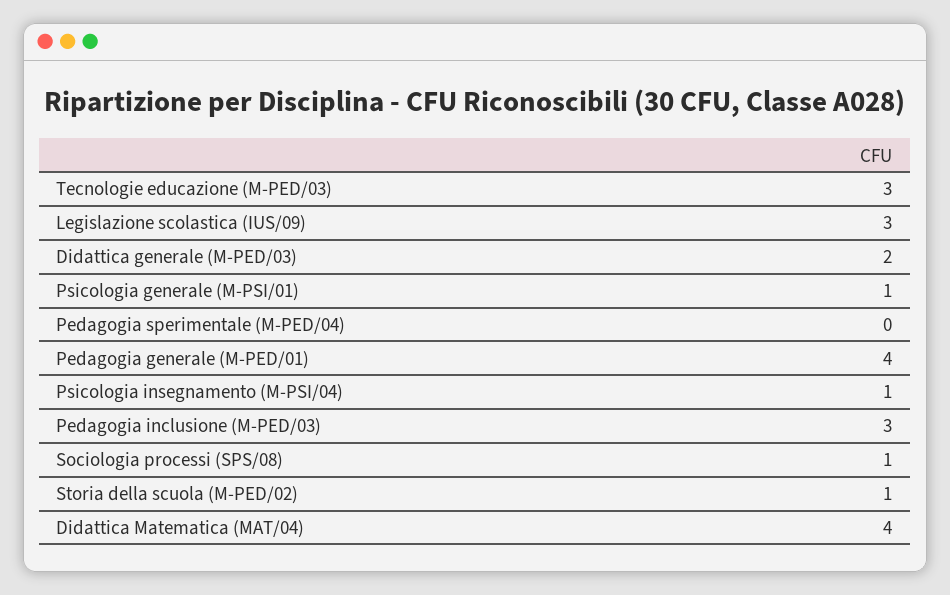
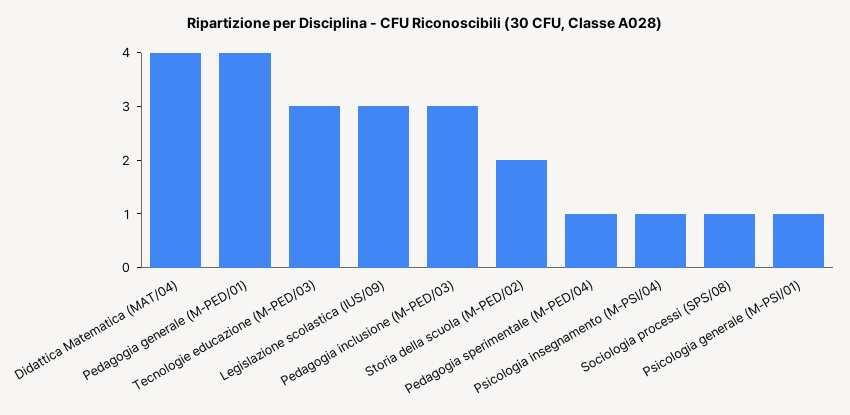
Didattica generale (M-PED/03): 2 -> none
Pedagogia sperimentale (M-PED/04): 0 -> 1
Storia della scuola (M-PED/02): 1 -> 2

